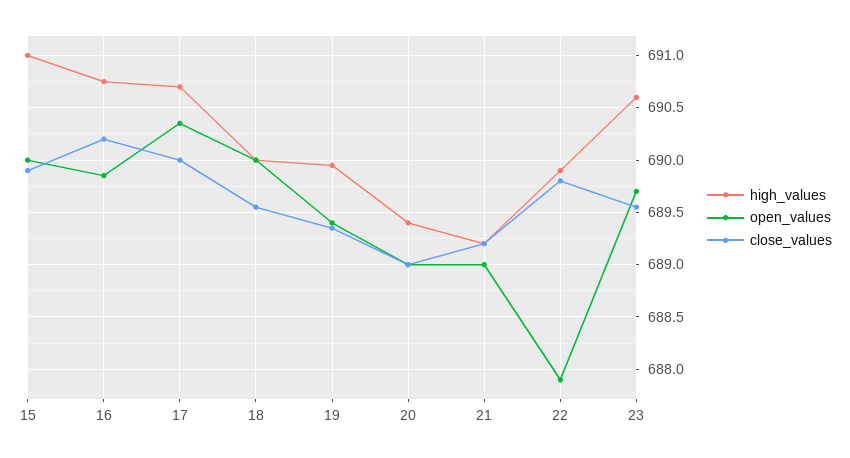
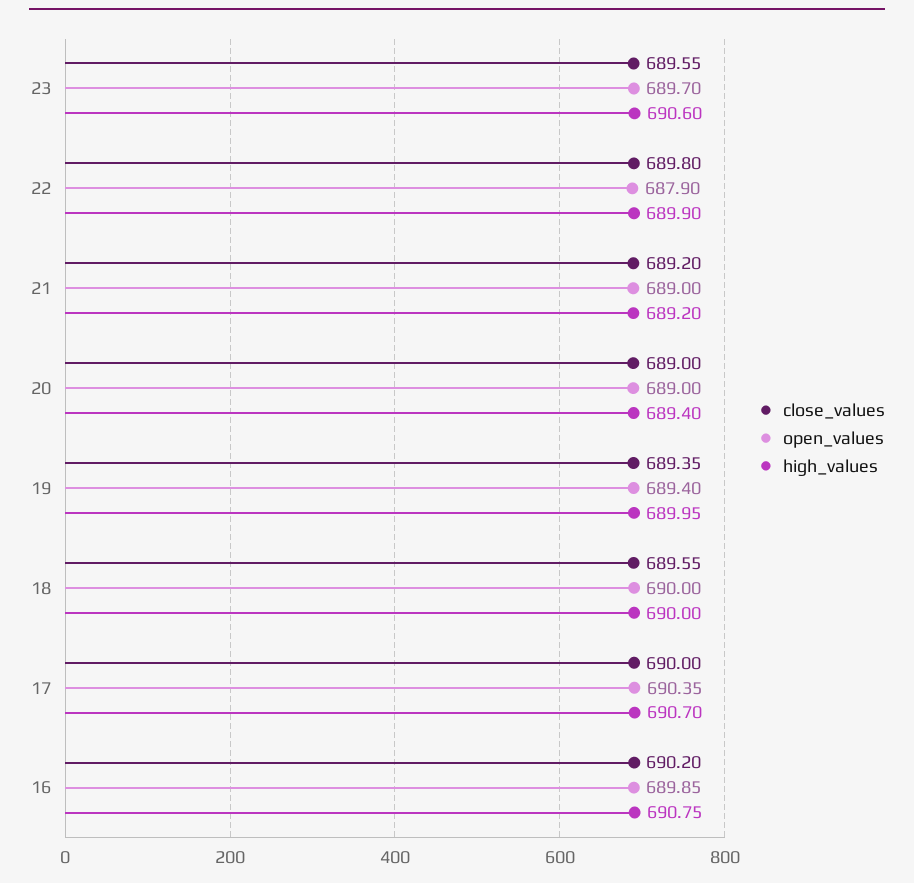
high_values, 15: 691 -> none
open_values, 15: 690 -> none
close_values, 15: 689.9 -> none

